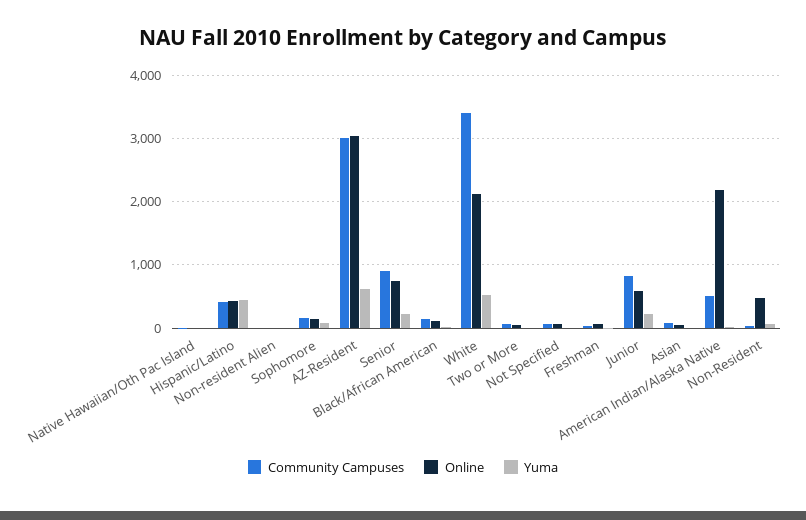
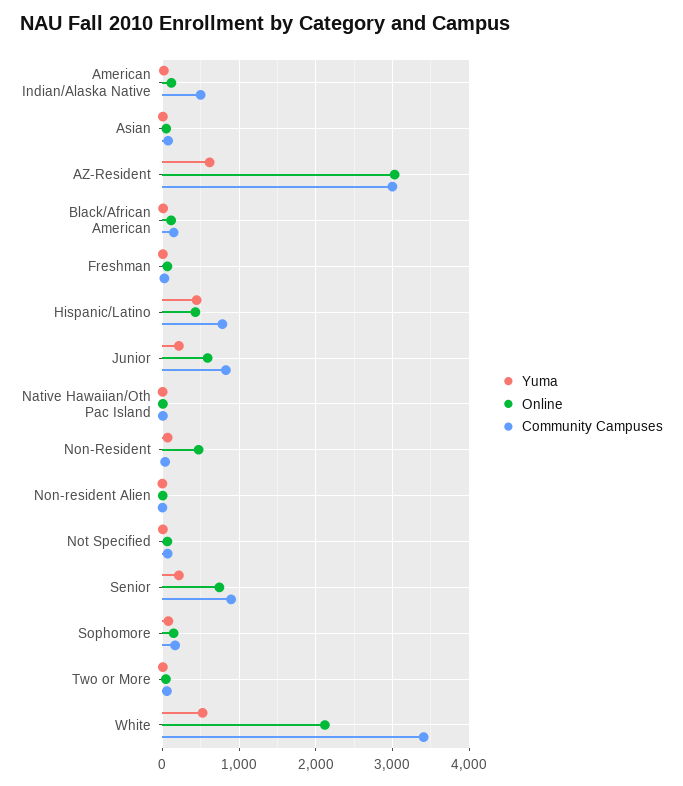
Community Campuses, Hispanic/Latino: 400 -> 800
Online, American Indian/Alaska Native: 2200 -> 100

